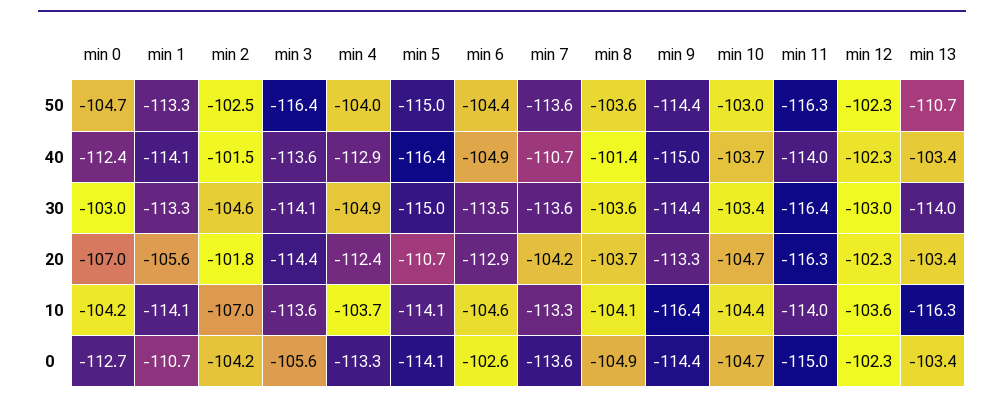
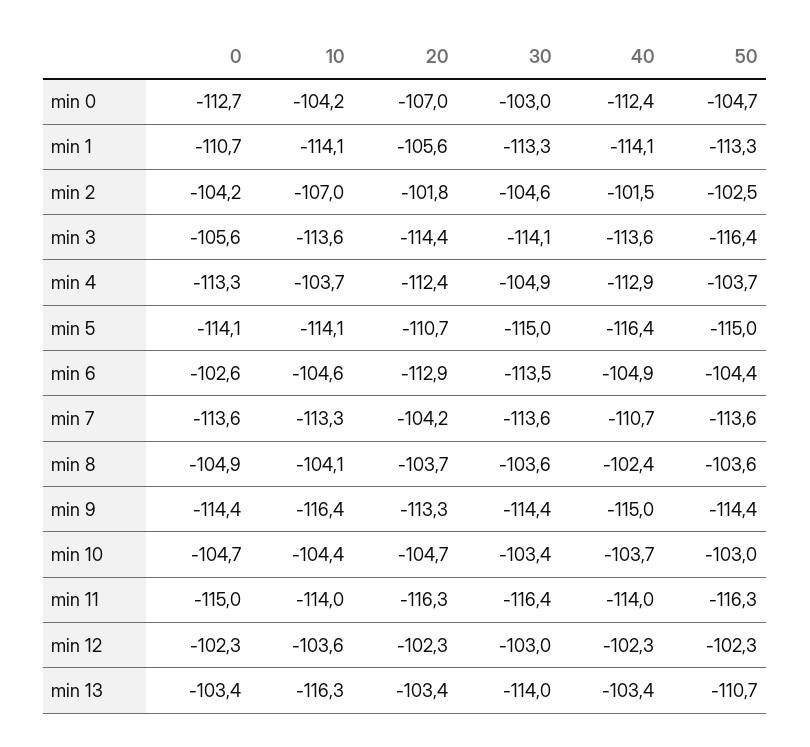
min 4, 50: -104 -> -103.7
min 8, 40: -101.4 -> -102.4

